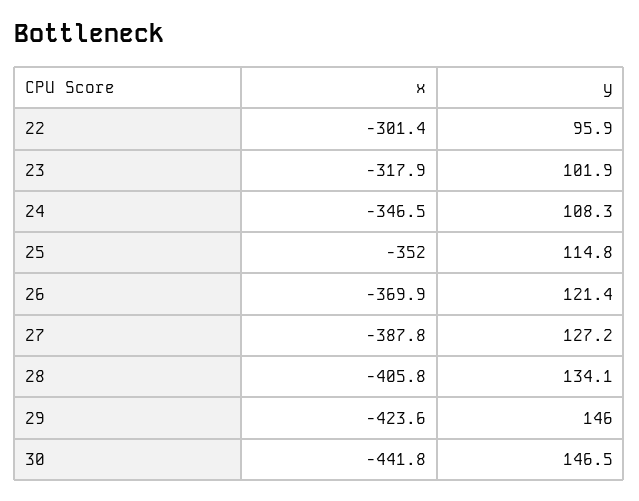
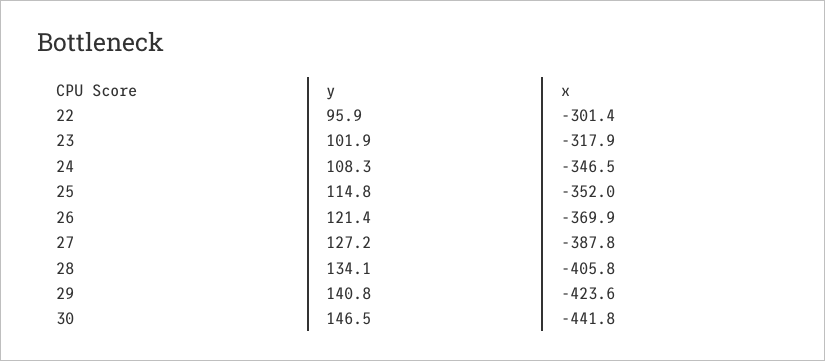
y, 29: 146 -> 140.8

